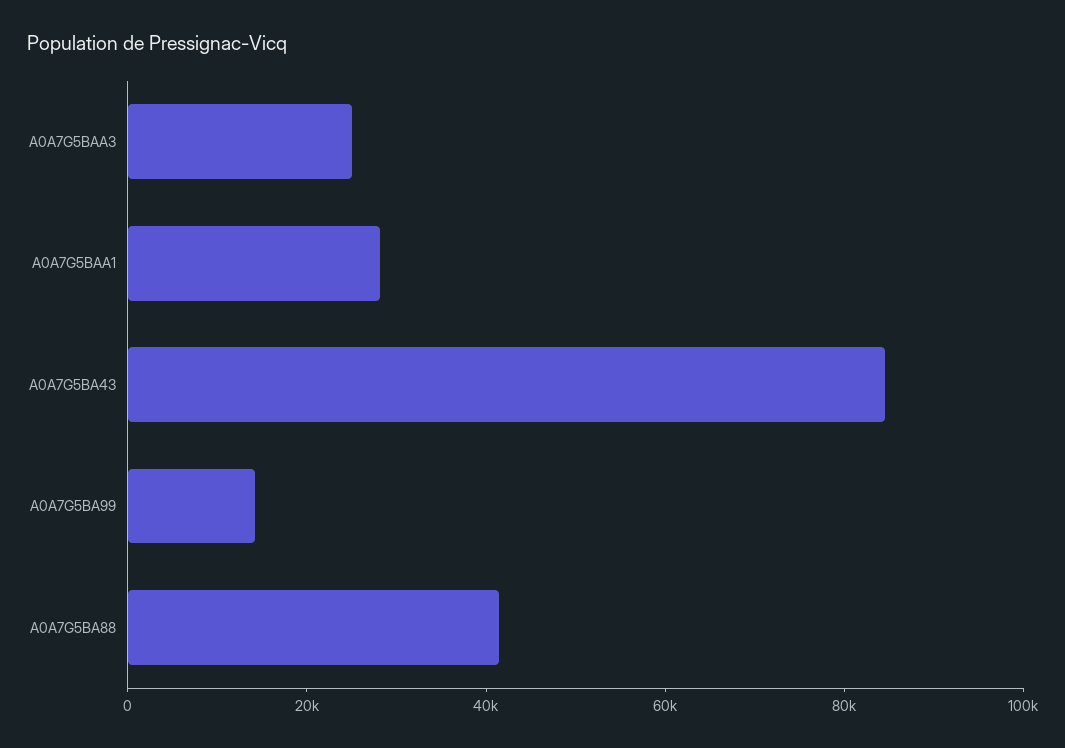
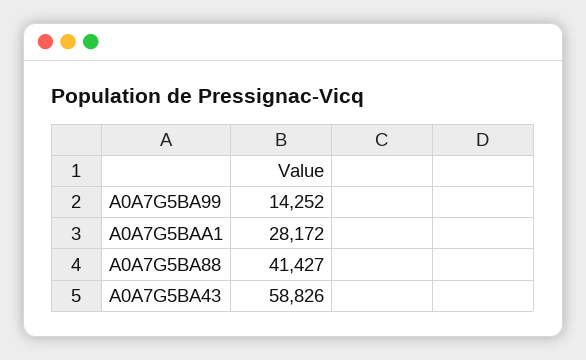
A0A7G5BAA3: 25000 -> none
A0A7G5BA43: 85000 -> 58826

